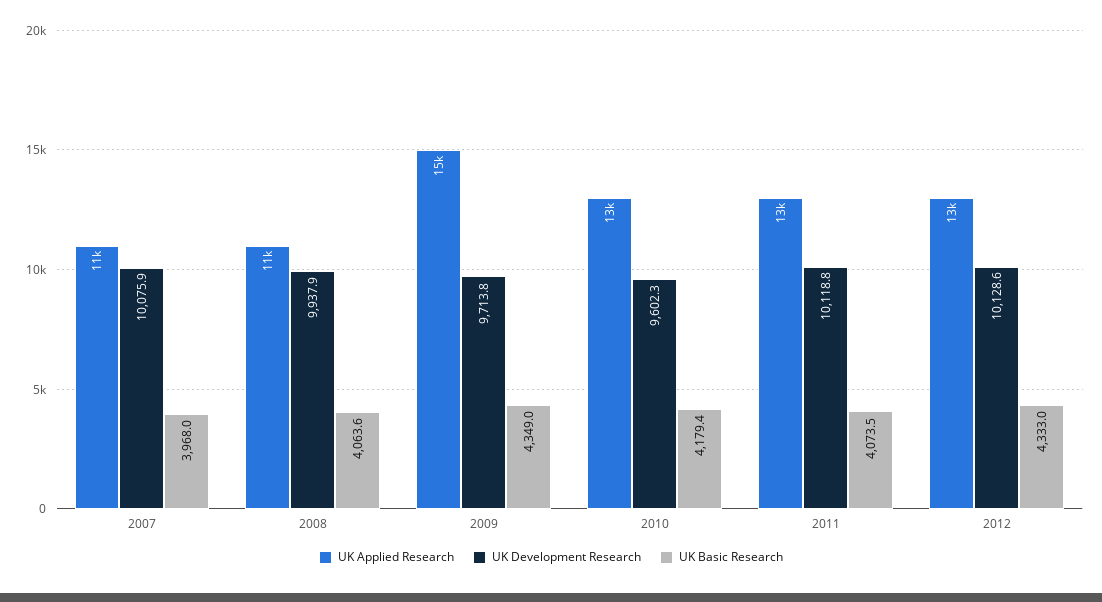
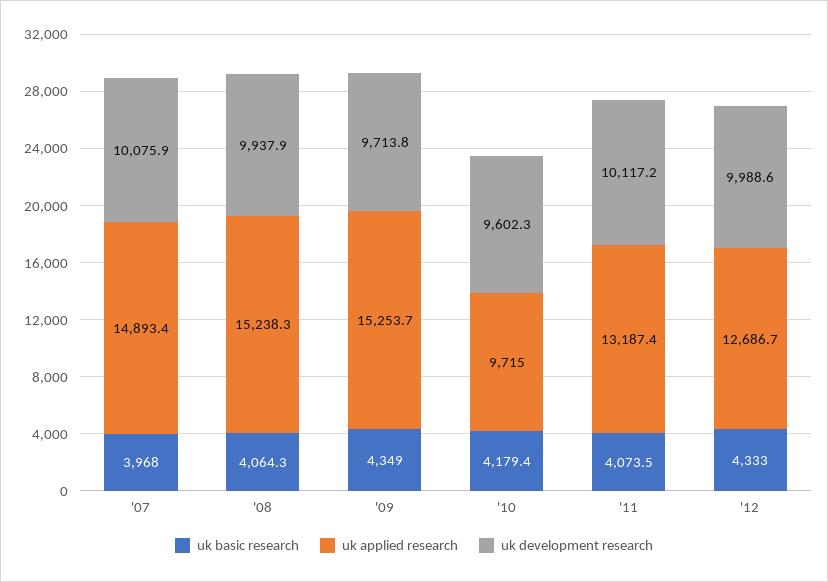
UK Applied Research, 2007: 11000 -> 14893.4
UK Applied Research, 2008: 11000 -> 15238.3
UK Basic Research, 2008: 4063.6 -> 4064.3
UK Applied Research, 2010: 13000 -> 9715
UK Development Research, 2011: 10118.8 -> 10117.2
UK Development Research, 2012: 10128.6 -> 9988.6

